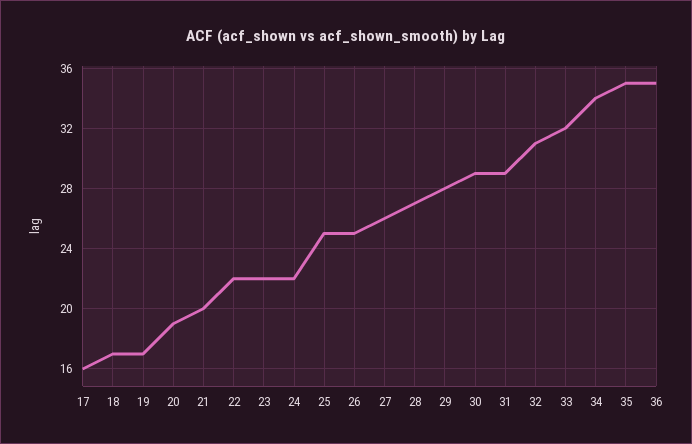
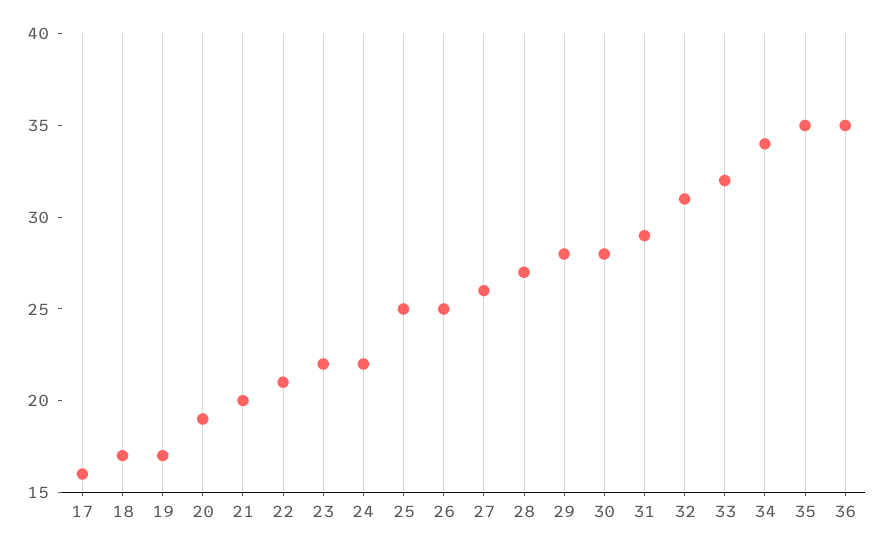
22: 22 -> 21
30: 29 -> 28

